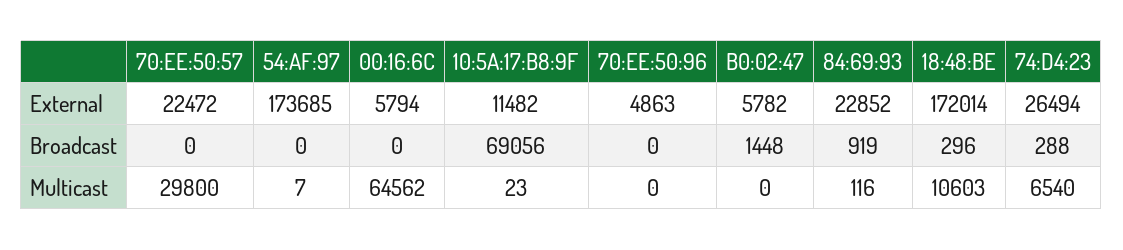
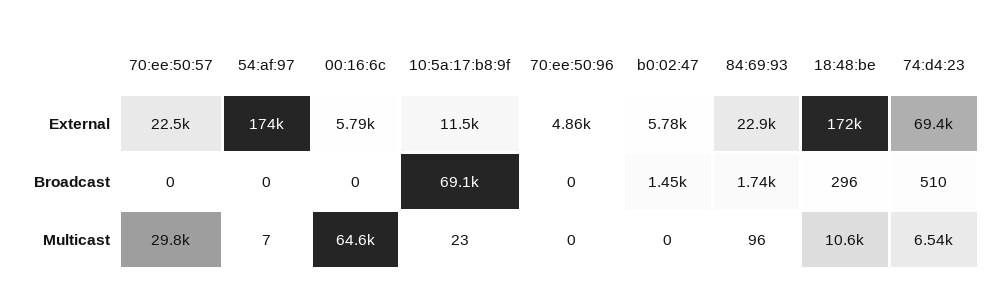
74:D4:23, External: 26494 -> 69400
84:69:93, Broadcast: 919 -> 1740
74:D4:23, Broadcast: 288 -> 510
84:69:93, Multicast: 116 -> 96

